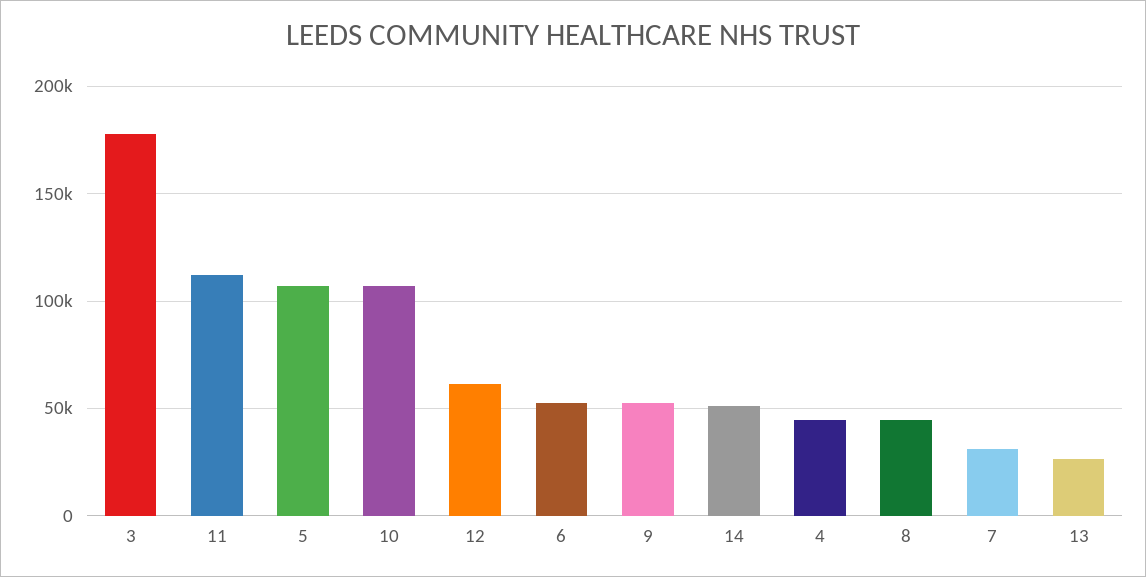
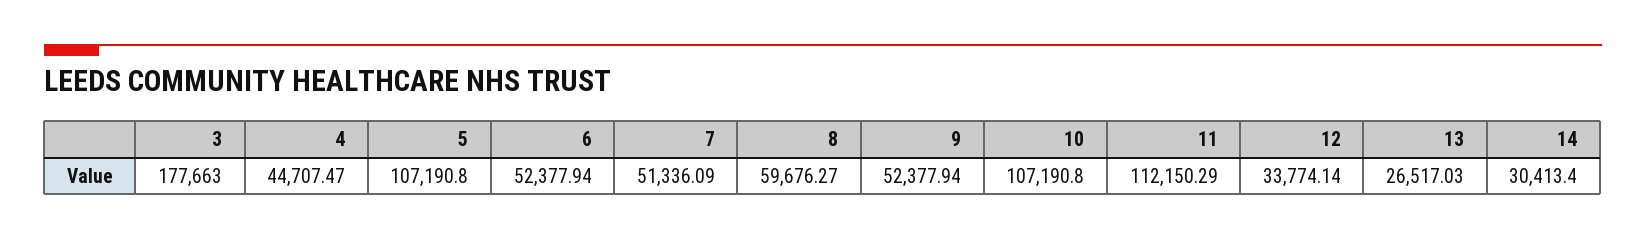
12: 60000 -> 33774.14
14: 50000 -> 30413.4
8: 45000 -> 59676.27
7: 30000 -> 51336.09

